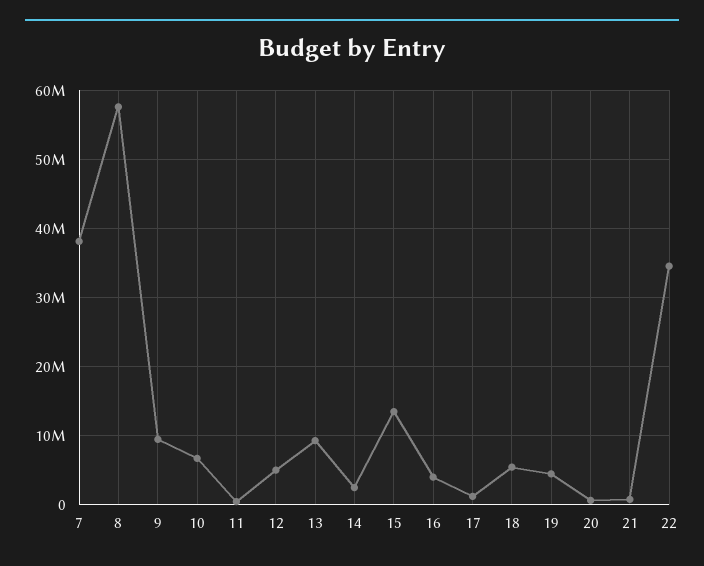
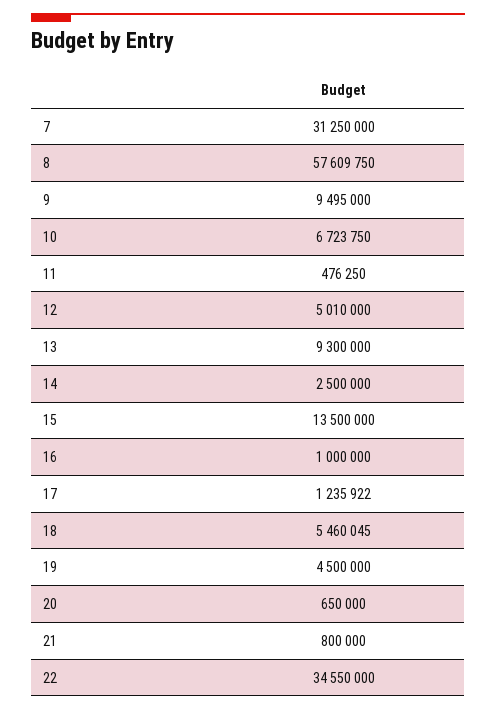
7: 38000000 -> 31250000
16: 4000000 -> 1000000

